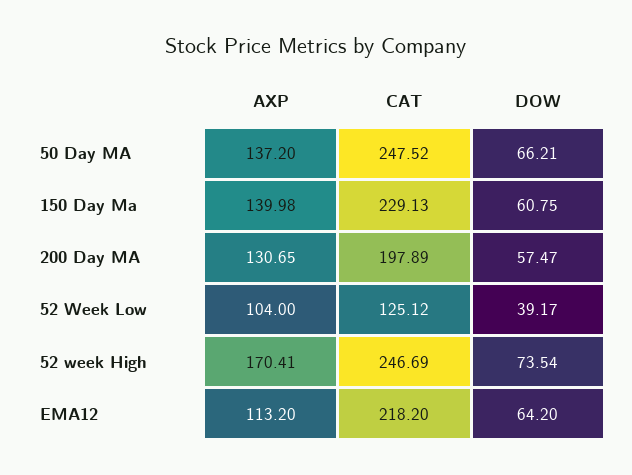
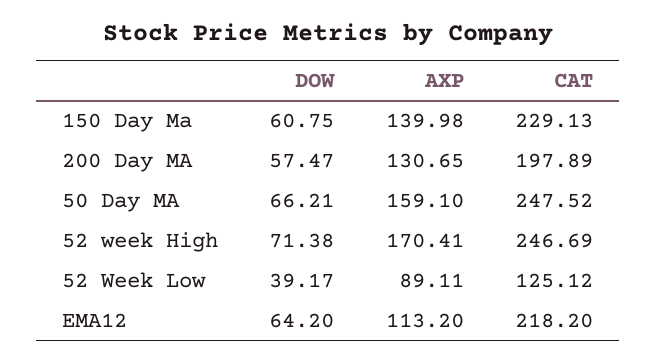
AXP, 50 Day MA: 137.2 -> 159.1
AXP, 52 Week Low: 104 -> 89.11
DOW, 52 week High: 73.54 -> 71.38

